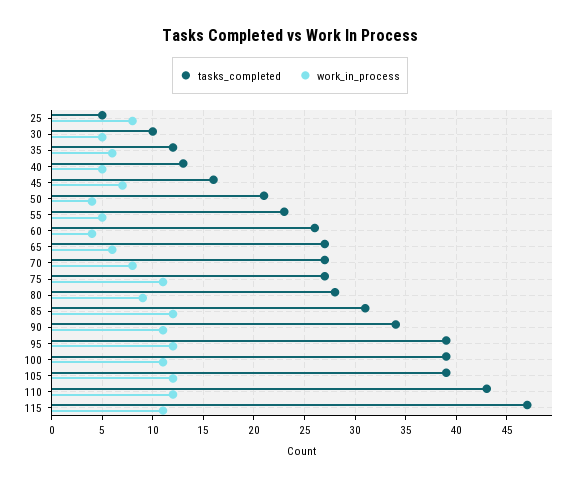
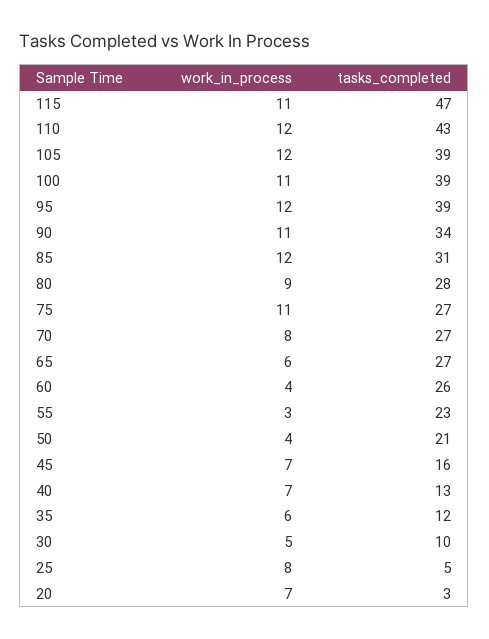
work_in_process, 40: 5 -> 7
work_in_process, 55: 5 -> 3
work_in_process, 20: none -> 7
tasks_completed, 20: none -> 3

